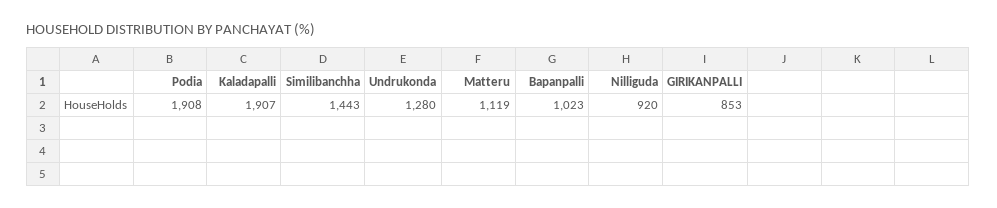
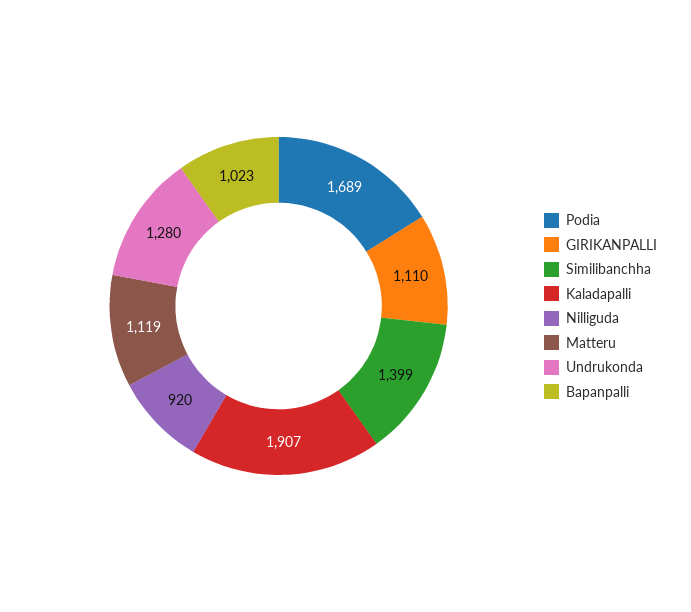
Podia: 1908 -> 1689
Similibanchha: 1443 -> 1399
GIRIKANPALLI: 853 -> 1110

